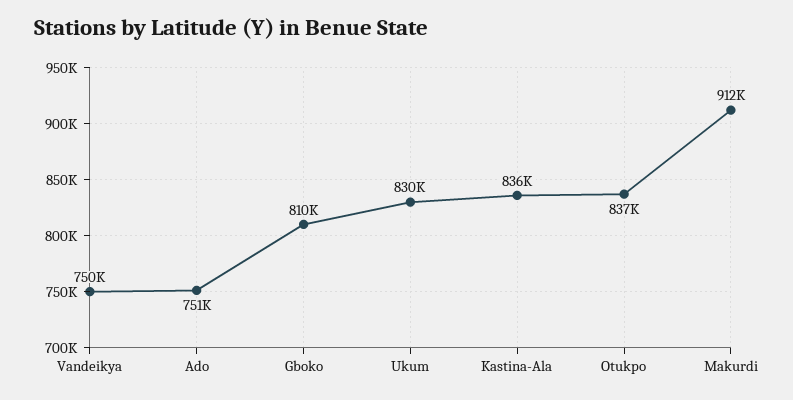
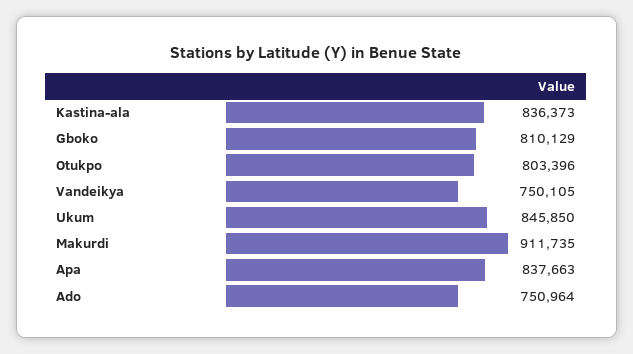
Ukum: 830000 -> 845850
Otukpo: 837000 -> 803396
Apa: none -> 837663

